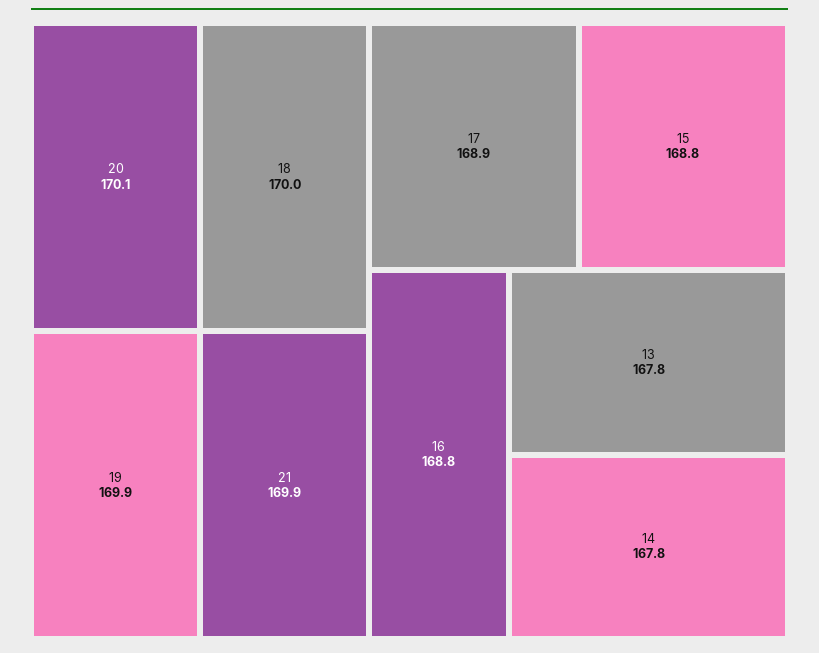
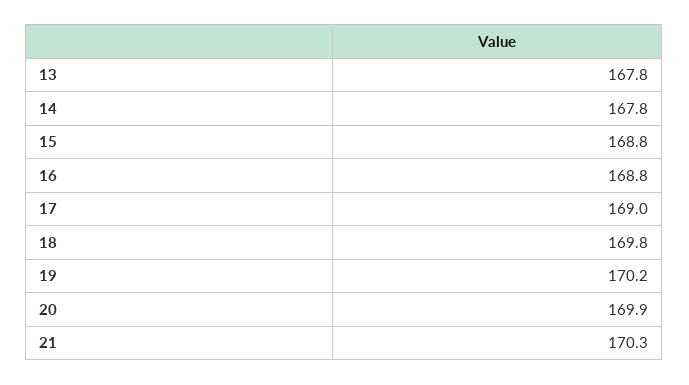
20: 170.1 -> 169.9
18: 170 -> 169.8
19: 169.9 -> 170.2
21: 169.9 -> 170.3
17: 168.9 -> 169

